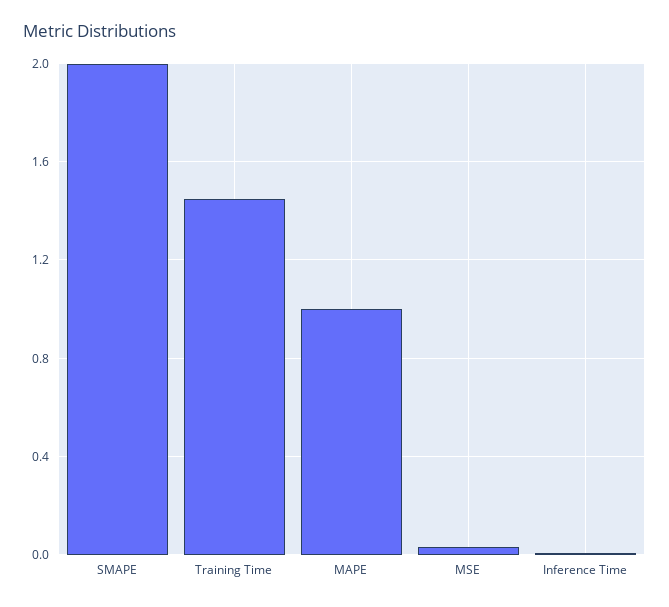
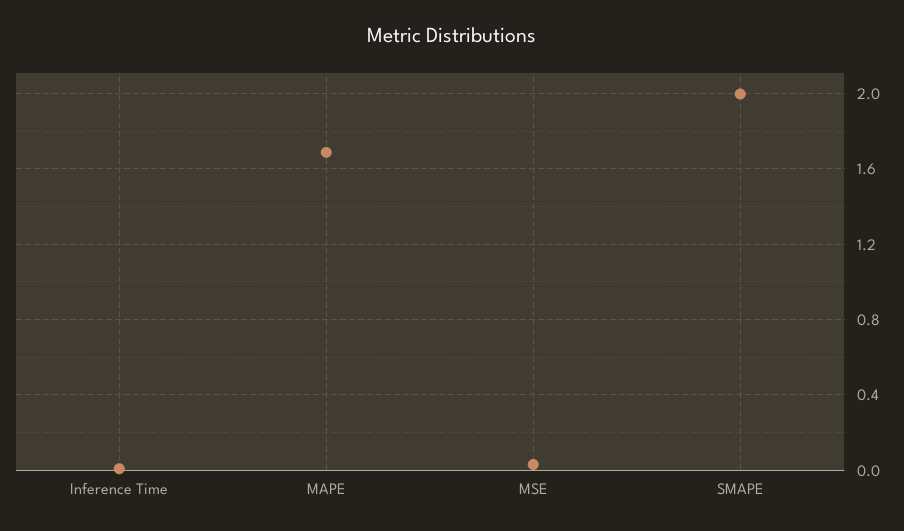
Training Time: 1.45 -> none
MAPE: 1 -> 1.7

